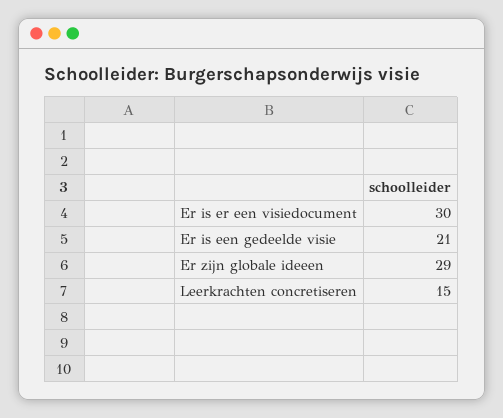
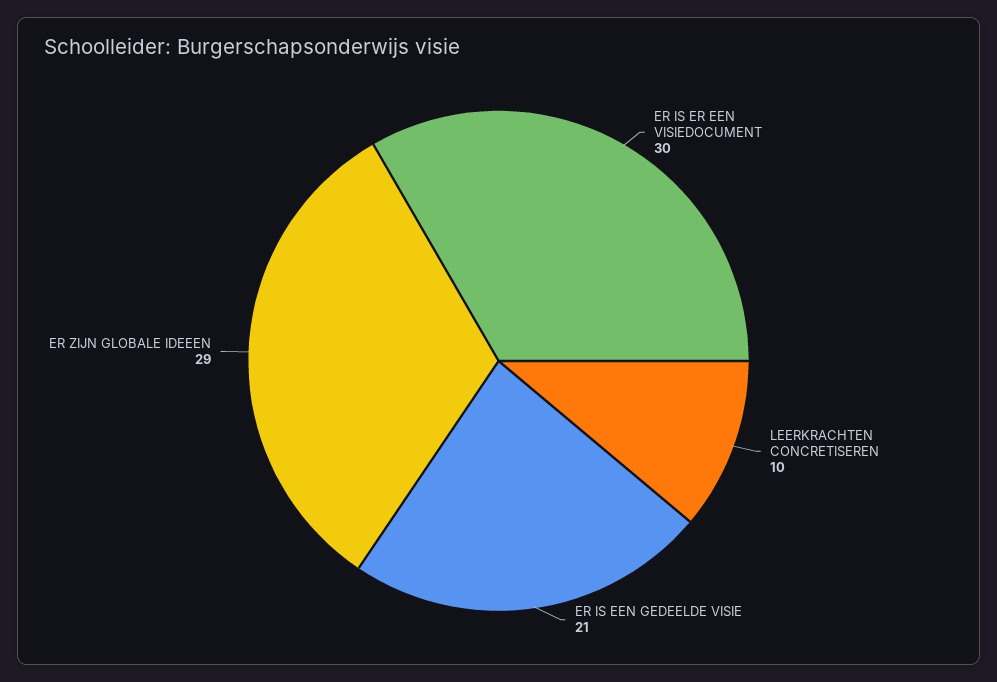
Leerkrachten concretiseren: 15 -> 10

